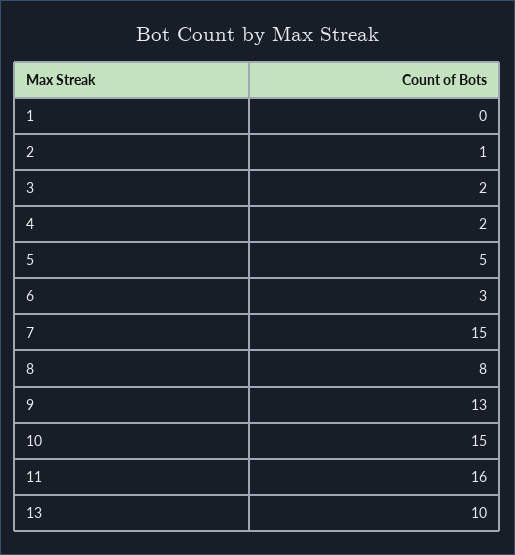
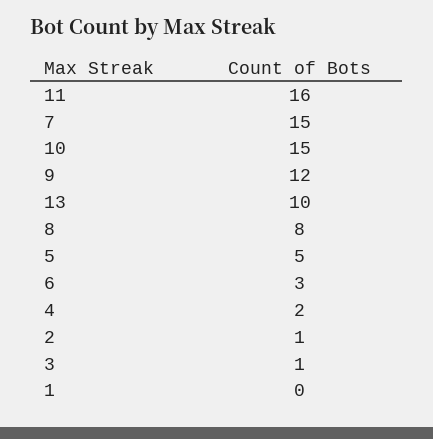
3: 2 -> 1
9: 13 -> 12

